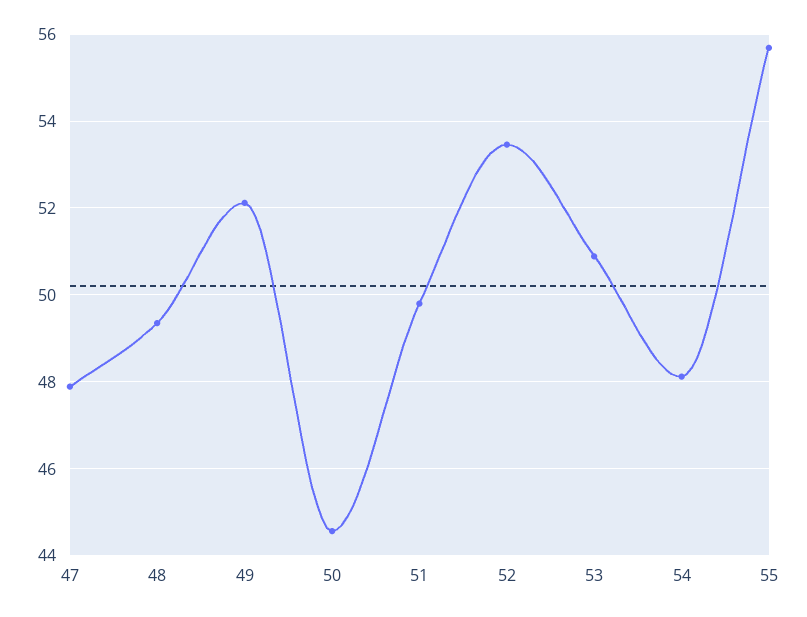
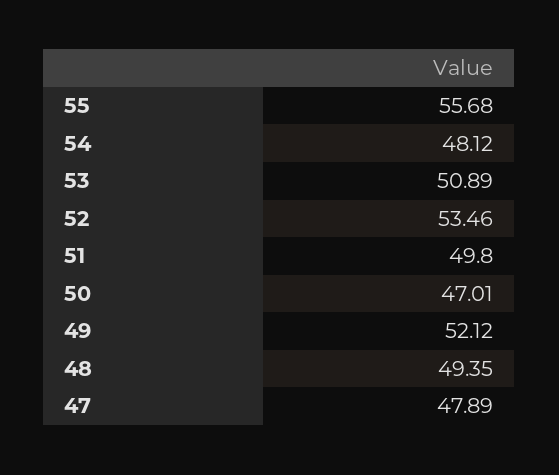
50: 44.6 -> 47.01

